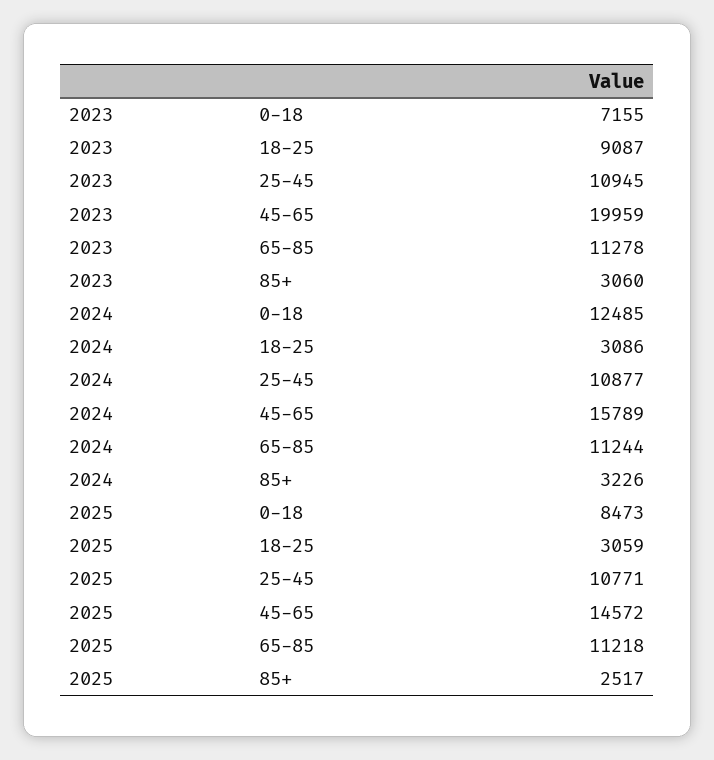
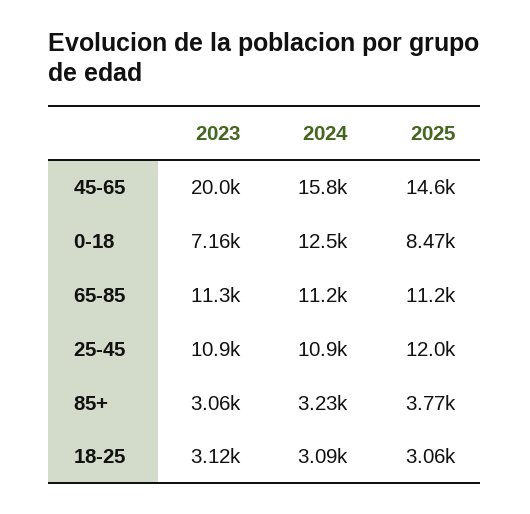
2023, 18-25: 9087 -> 3120
2025, 25-45: 10771 -> 12000
2025, 85+: 2517 -> 3770

